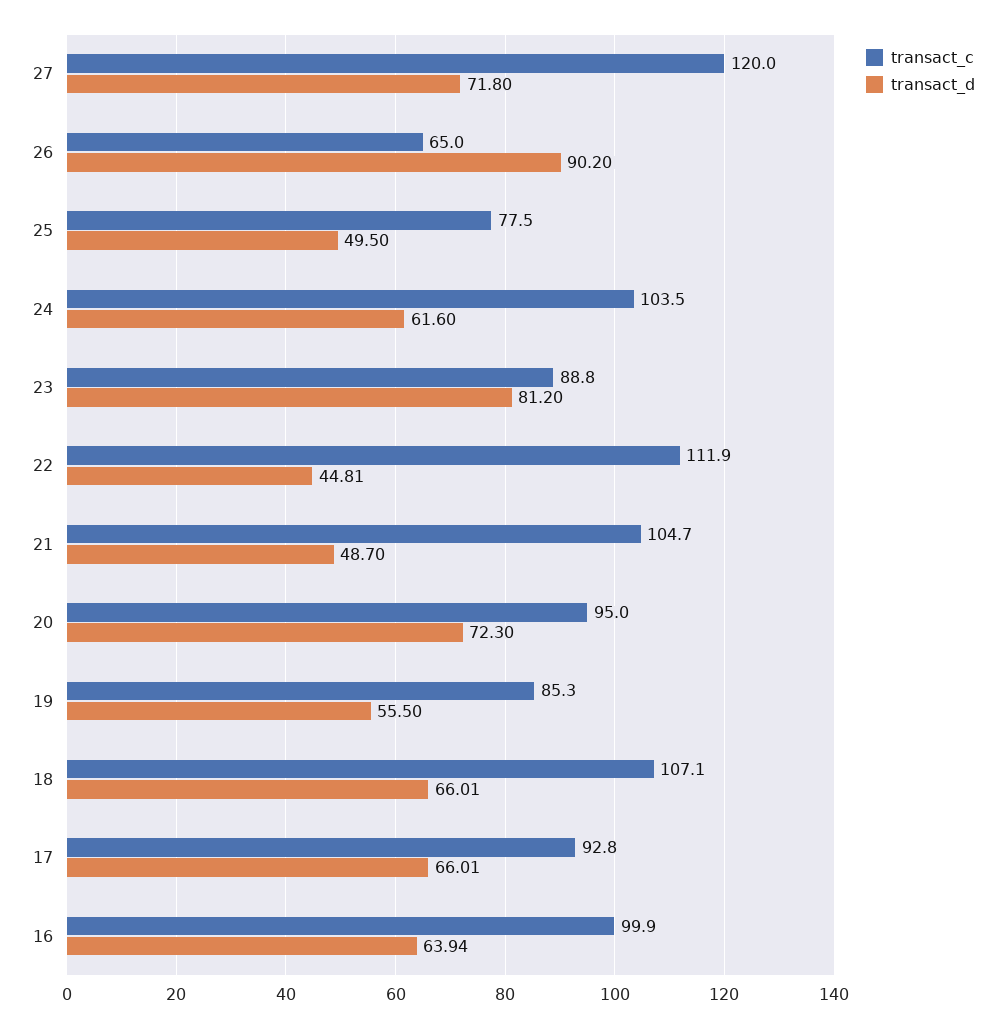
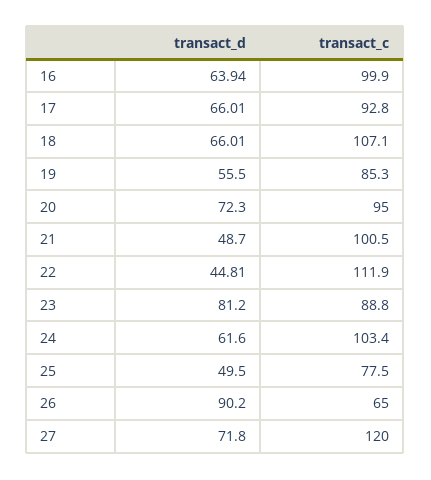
transact_c, 24: 103.5 -> 103.4
transact_c, 21: 104.7 -> 100.5

